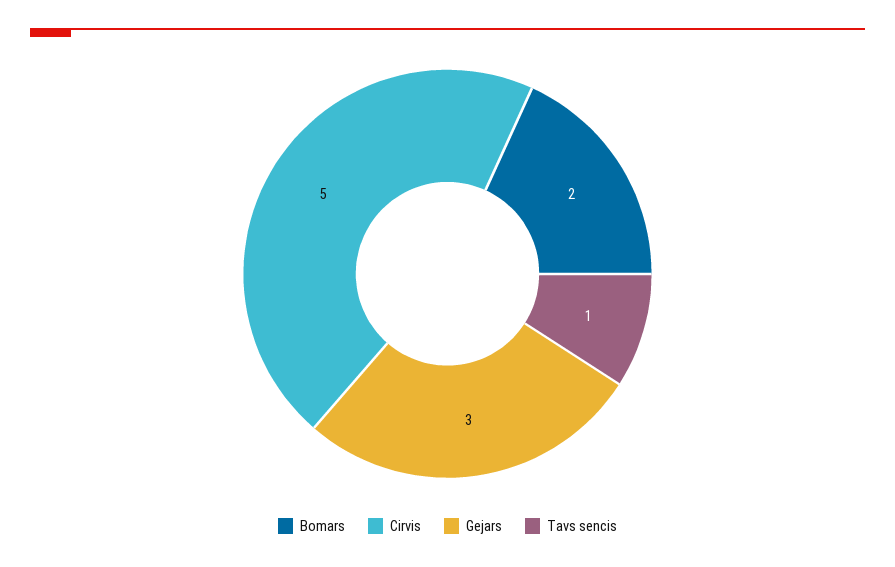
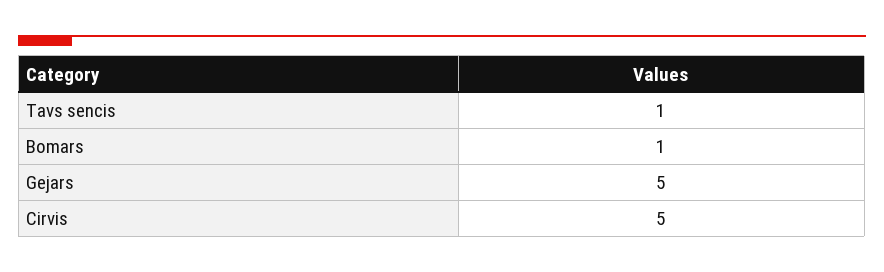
Bomars: 2 -> 1
Gejars: 3 -> 5

